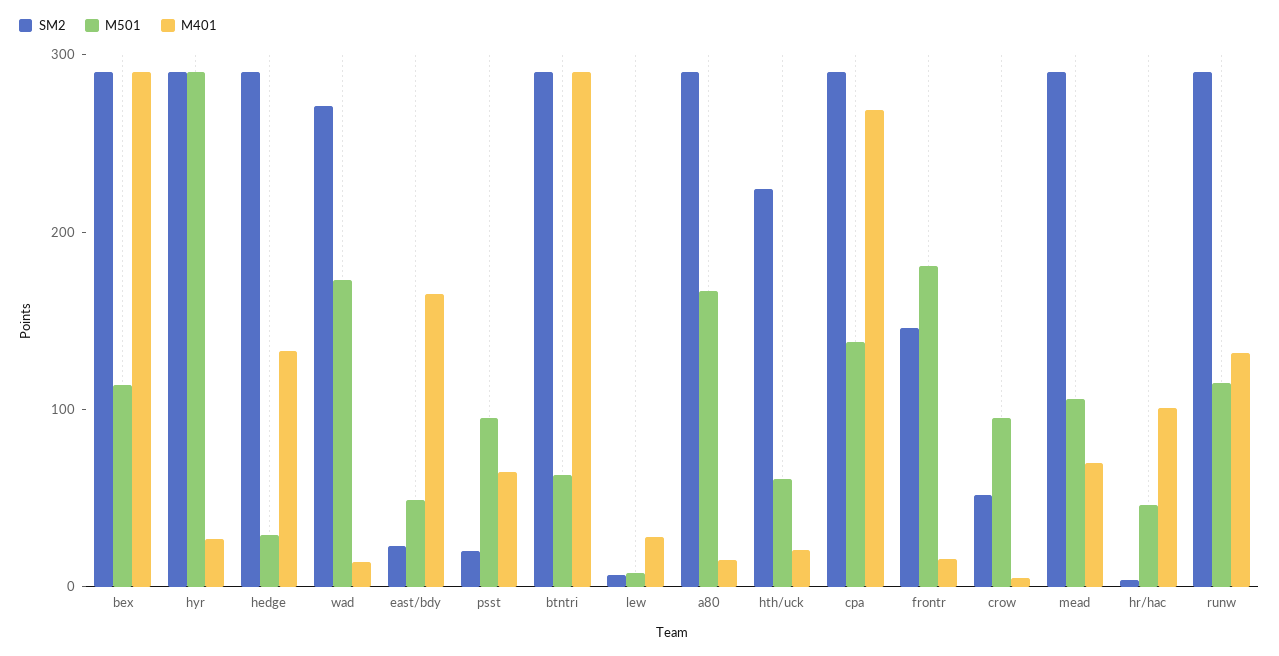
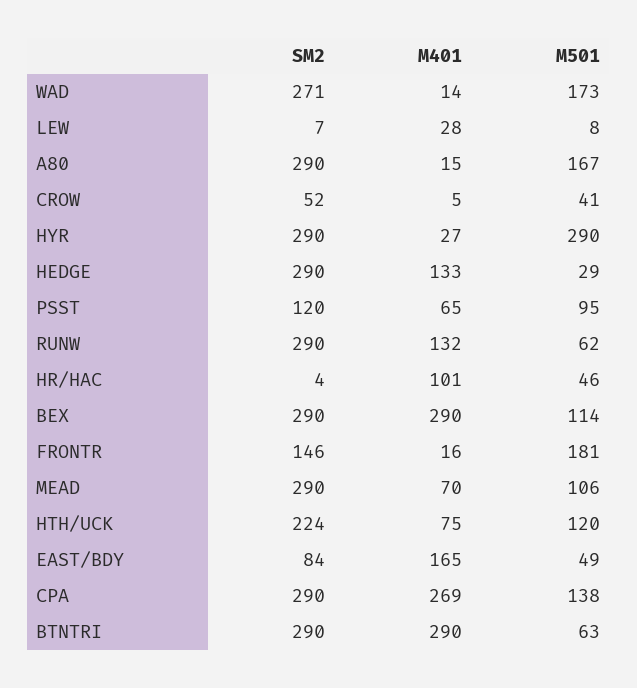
SM2, east/bdy: 20 -> 84
SM2, psst: 20 -> 120
M501, hth/uck: 60 -> 120
M401, hth/uck: 20 -> 75
M501, crow: 100 -> 41
M501, runw: 120 -> 62

